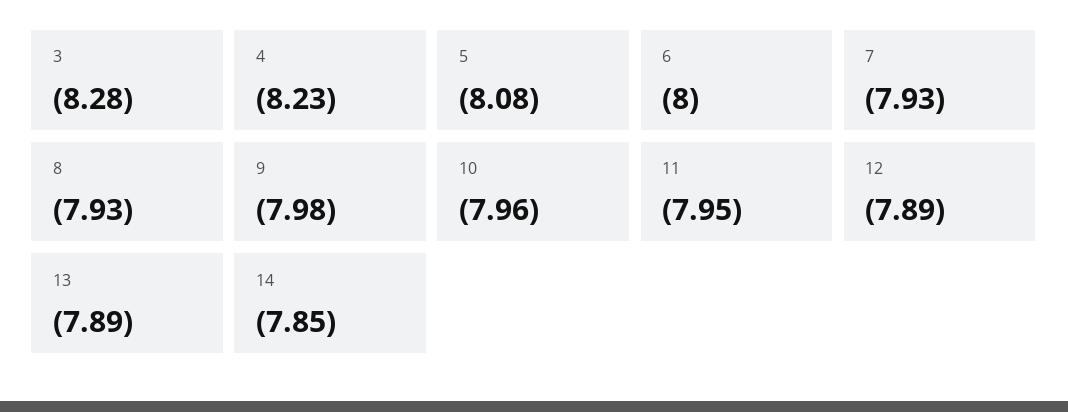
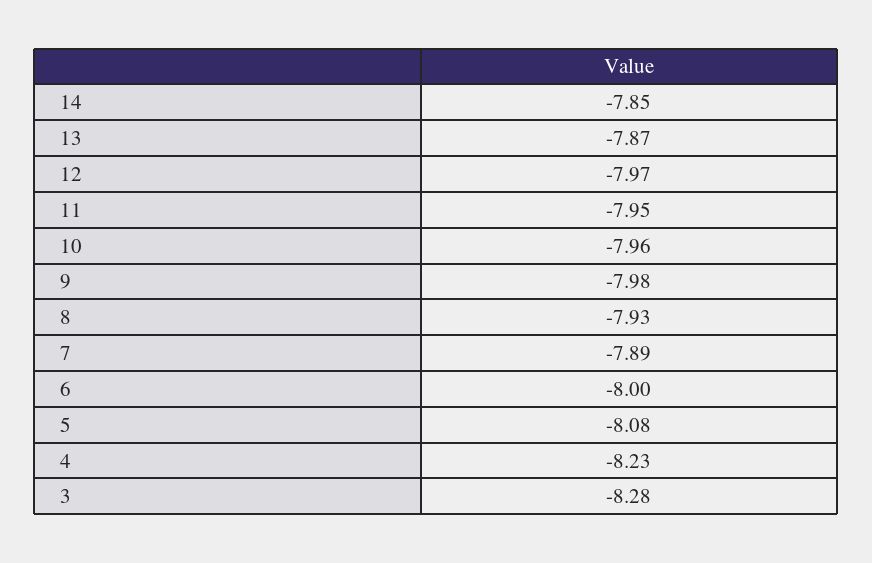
7: -7.93 -> -7.89
12: -7.89 -> -7.97
13: -7.89 -> -7.87

